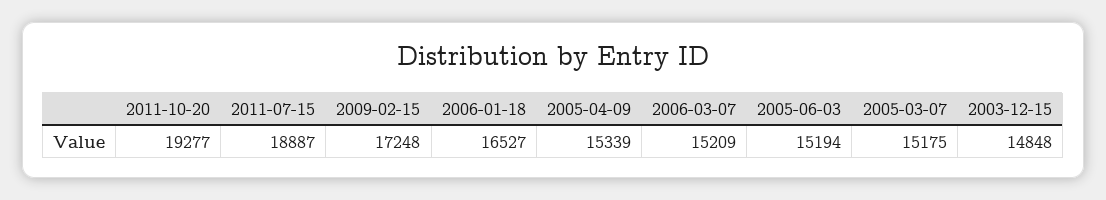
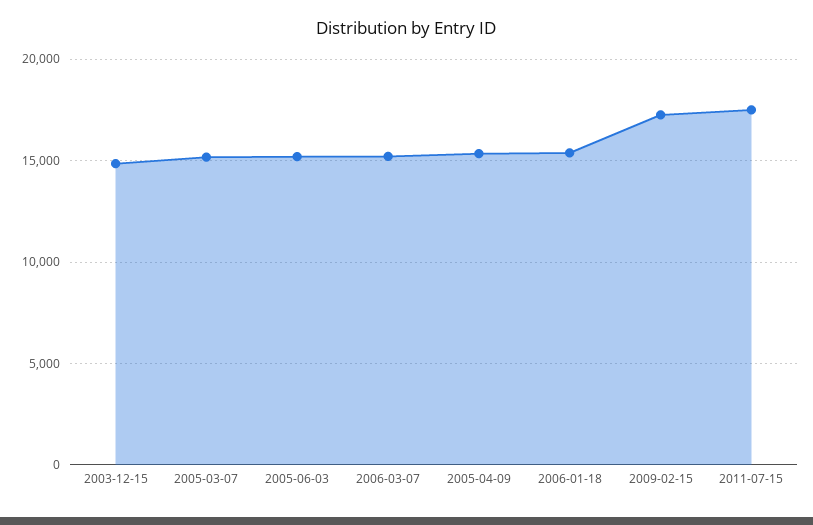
2011-10-20: 19277 -> none
2011-07-15: 18887 -> 17500
2006-01-18: 16527 -> 15500

